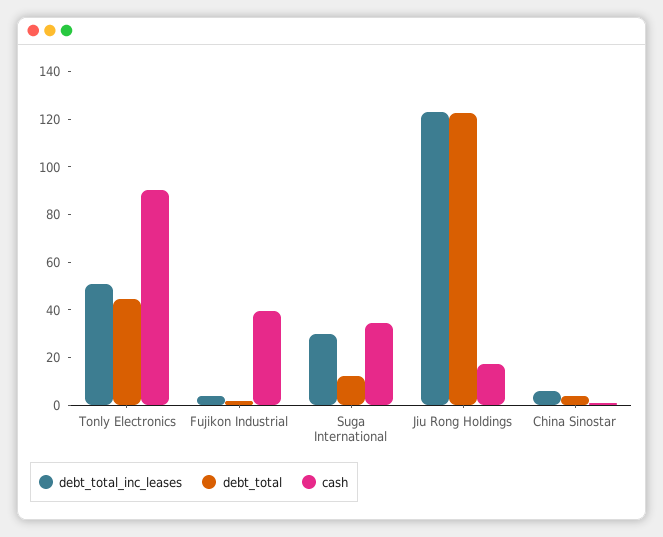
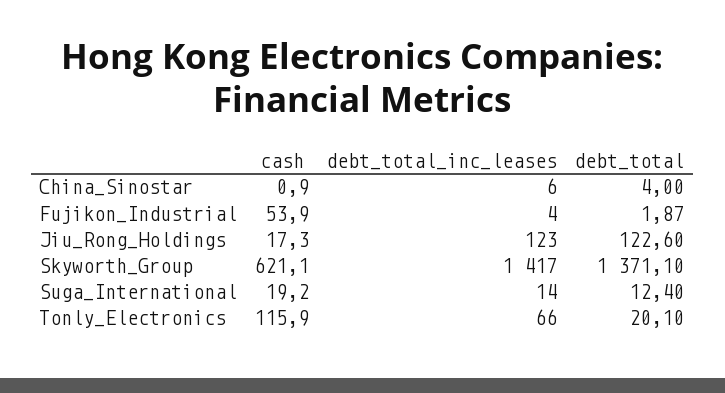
debt_total_inc_leases, Tonly Electronics: 50 -> 66
debt_total, Tonly Electronics: 45 -> 20.1
cash, Tonly Electronics: 90 -> 115.9
cash, Fujikon Industrial: 40 -> 53.9
debt_total_inc_leases, Suga International: 30 -> 14
cash, Suga International: 35 -> 19.2
cash, Skyworth_Group: none -> 621.1
debt_total_inc_leases, Skyworth_Group: none -> 1417
debt_total, Skyworth_Group: none -> 1371.1

